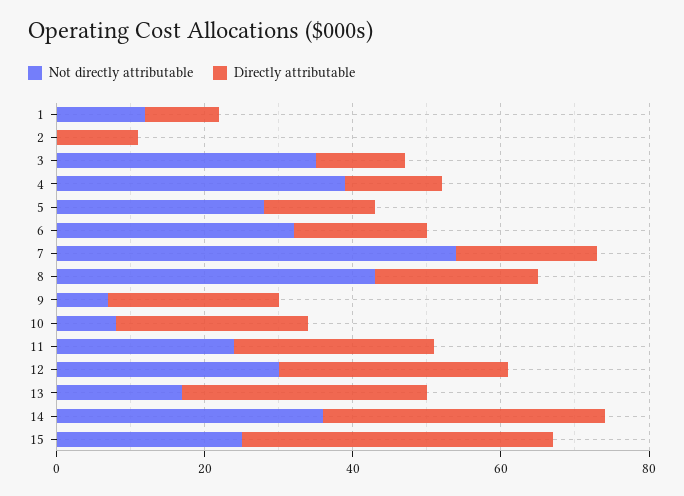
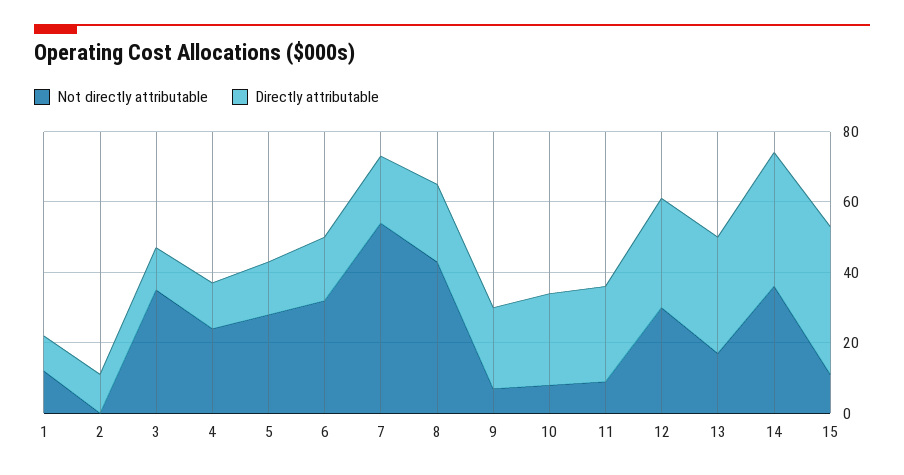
Not directly attributable, 4: 40 -> 25
Not directly attributable, 11: 25 -> 10
Not directly attributable, 15: 25 -> 10

